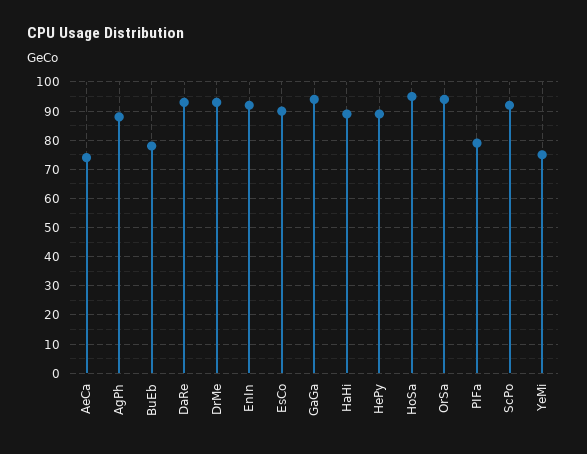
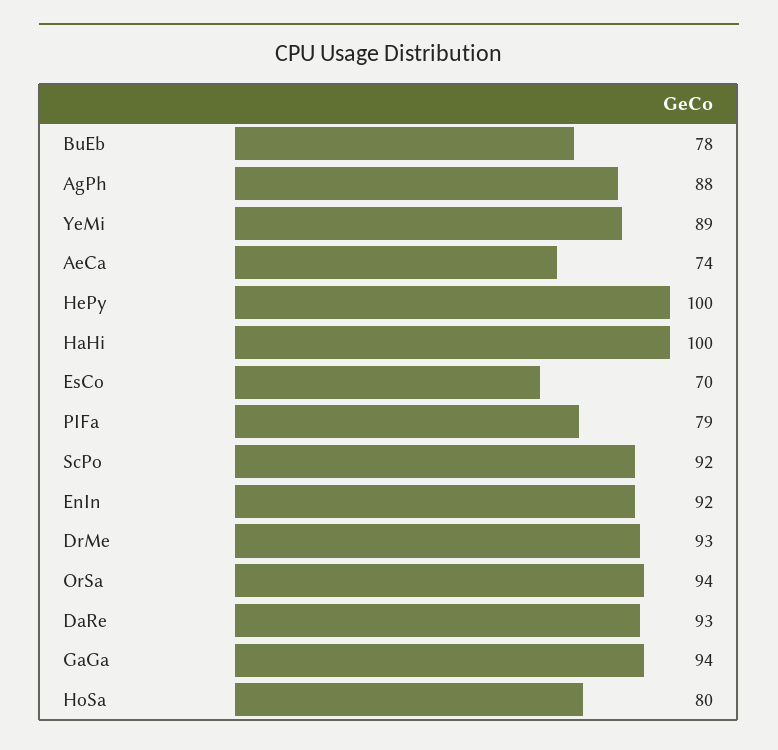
EsCo: 90 -> 70
HaHi: 90 -> 100
HePy: 90 -> 100
HoSa: 95 -> 80
YeMi: 75 -> 89

